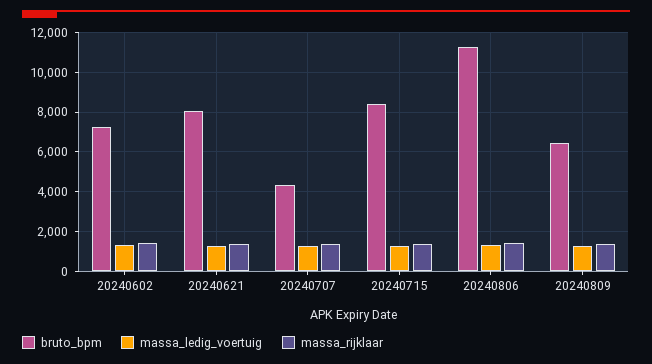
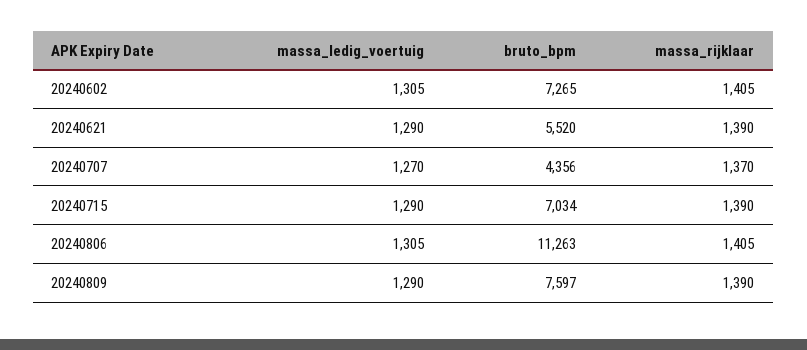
bruto_bpm, 20240621: 8000 -> 5520
bruto_bpm, 20240715: 8500 -> 7034
bruto_bpm, 20240809: 6500 -> 7597

